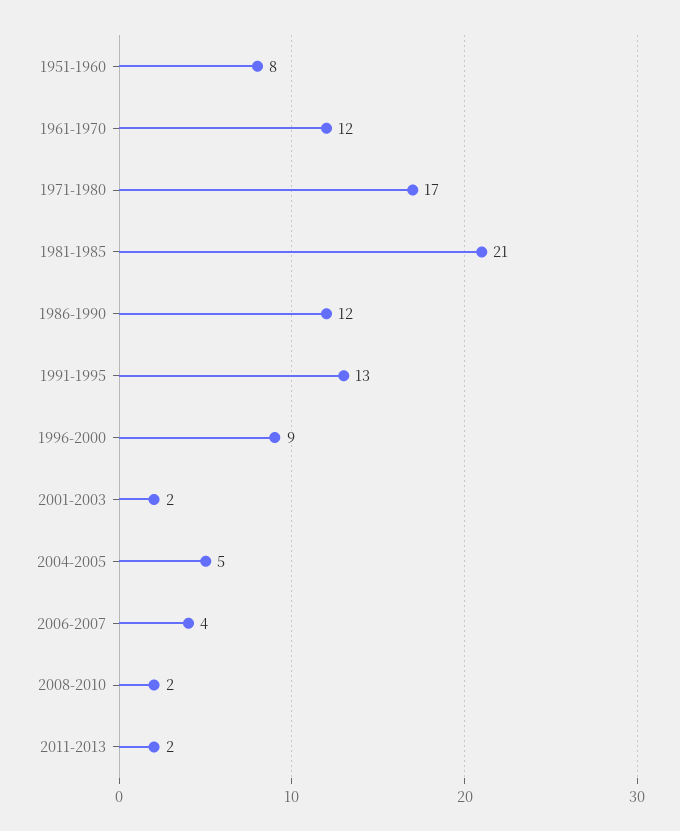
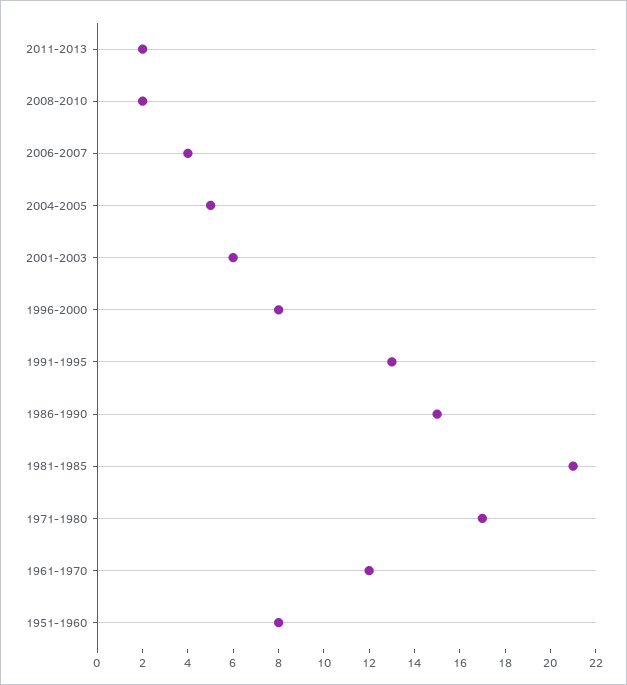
1986-1990: 12 -> 15
1996-2000: 9 -> 8
2001-2003: 2 -> 6

